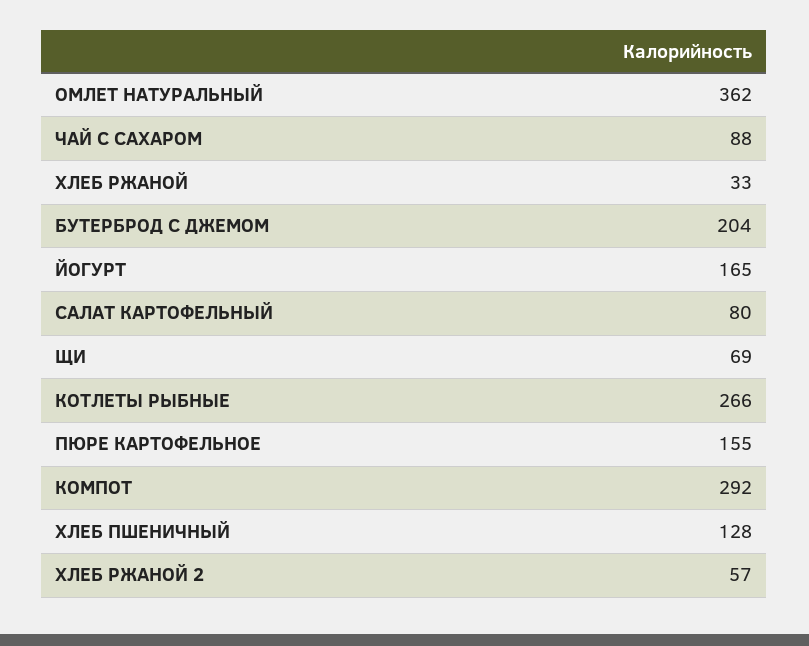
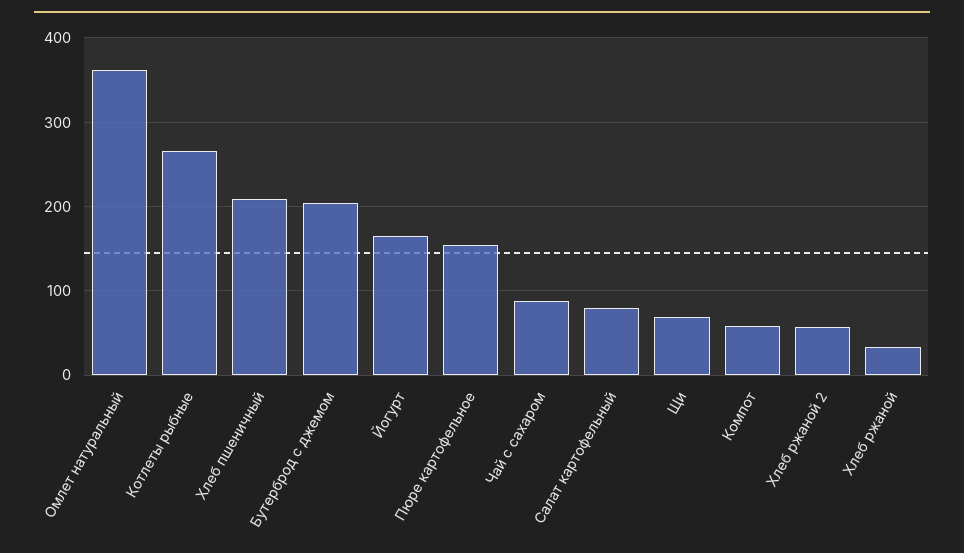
КОМПОТ: 292 -> 60
ХЛЕБ ПШЕНИЧНЫЙ: 128 -> 210

